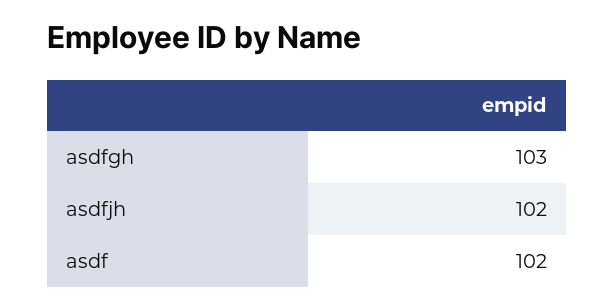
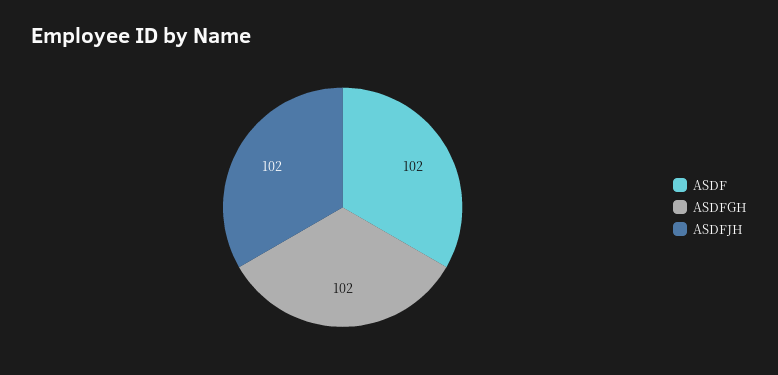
asdfgh: 103 -> 102

